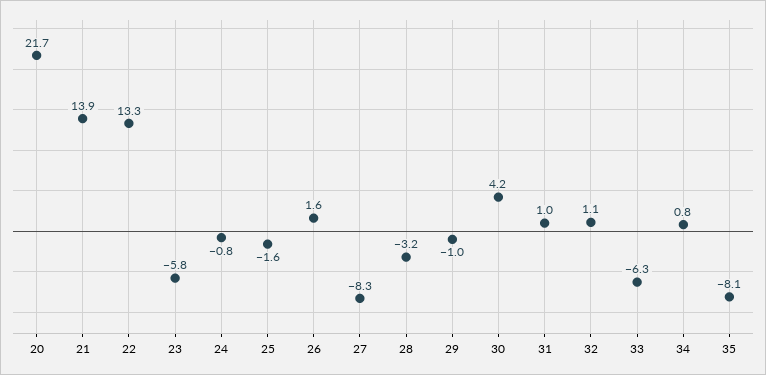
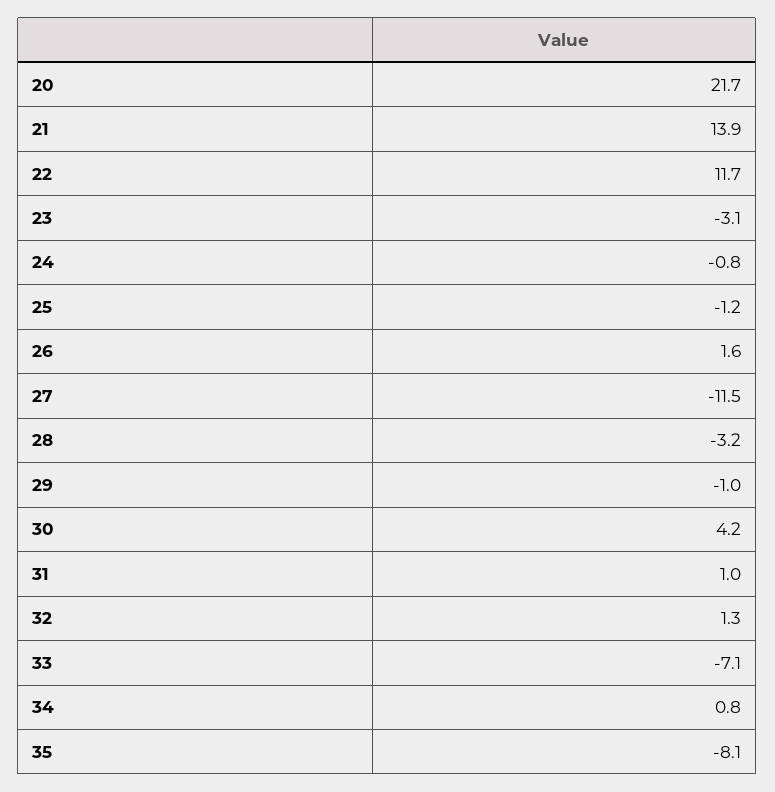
22: 13.3 -> 11.7
23: -5.8 -> -3.1
25: -1.6 -> -1.2
27: -8.3 -> -11.5
32: 1.1 -> 1.3
33: -6.3 -> -7.1

